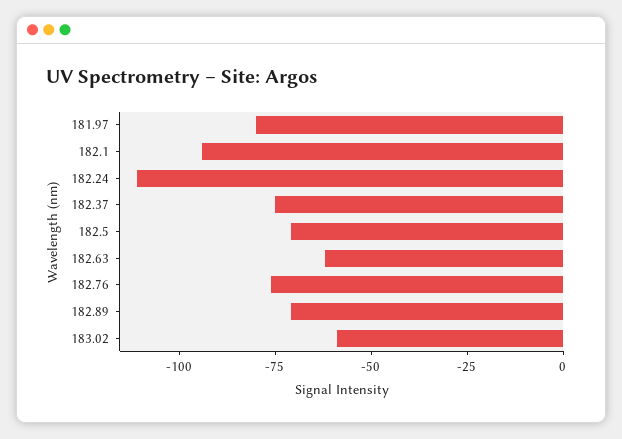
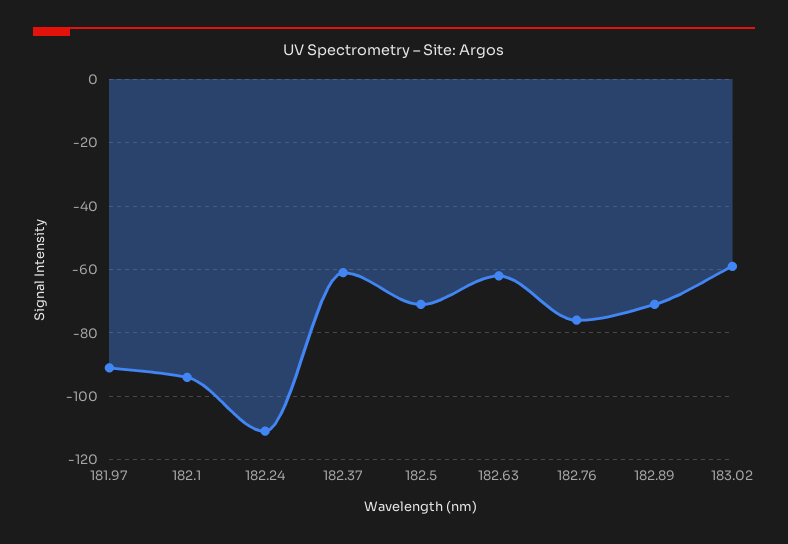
181.97: -80 -> -90
182.37: -75 -> -60

